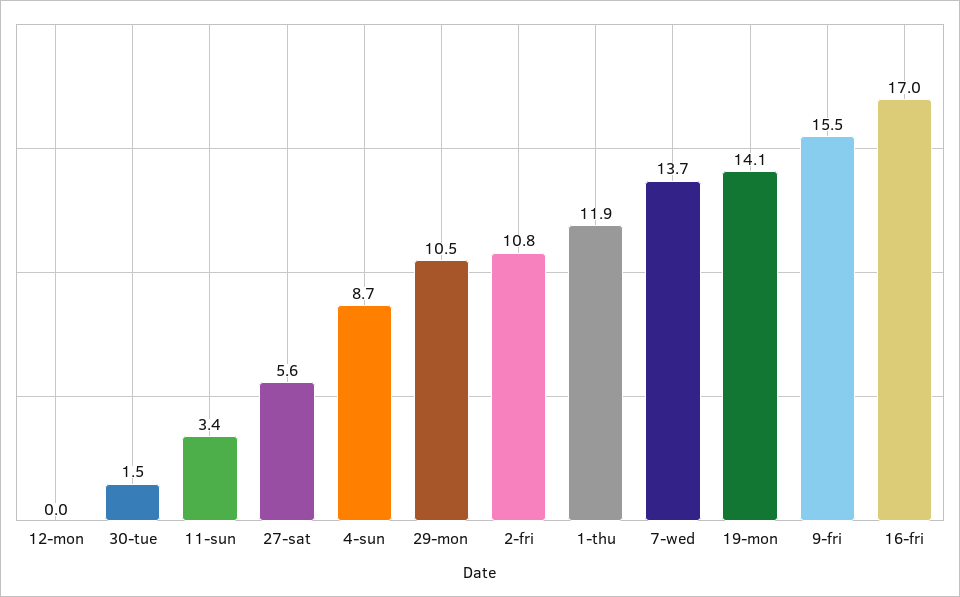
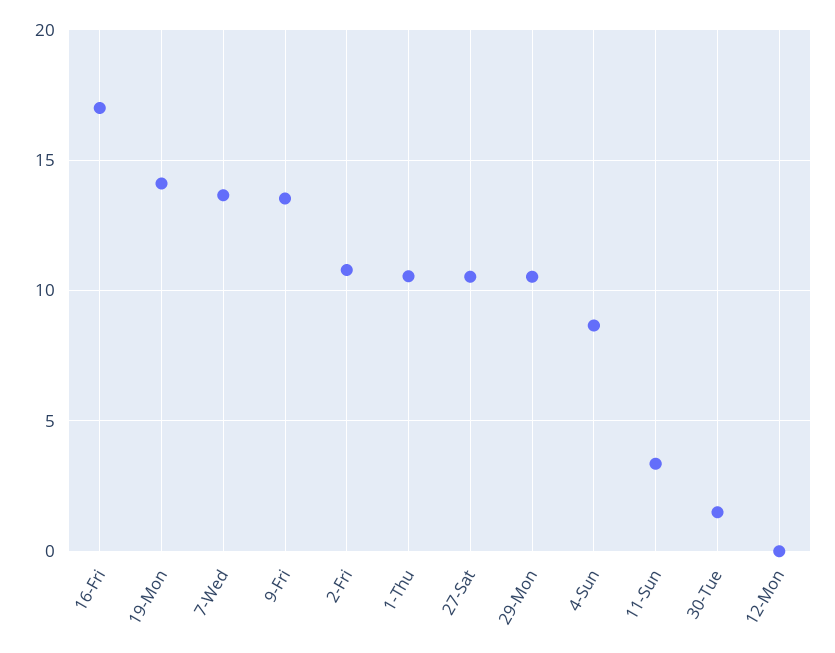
27-sat: 5.6 -> 10.5
1-thu: 11.9 -> 10.5
9-fri: 15.5 -> 13.5

